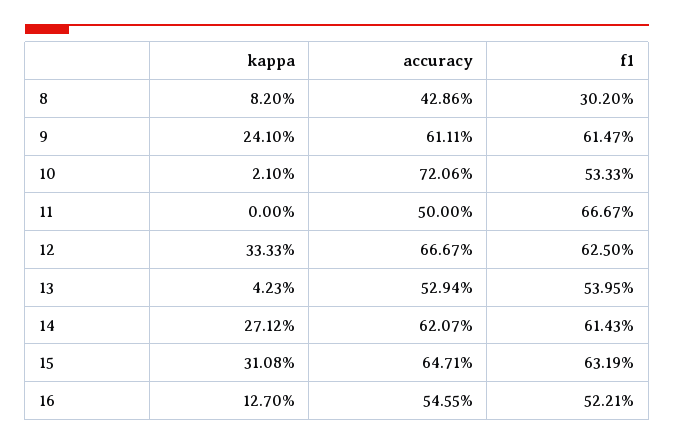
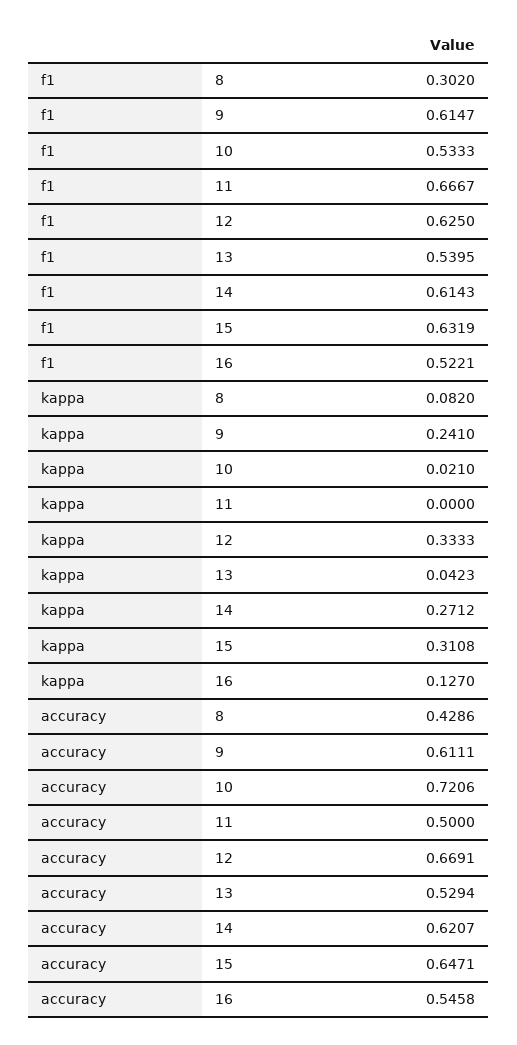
accuracy, 12: 0.6667 -> 0.6691
accuracy, 16: 0.5455 -> 0.5458

